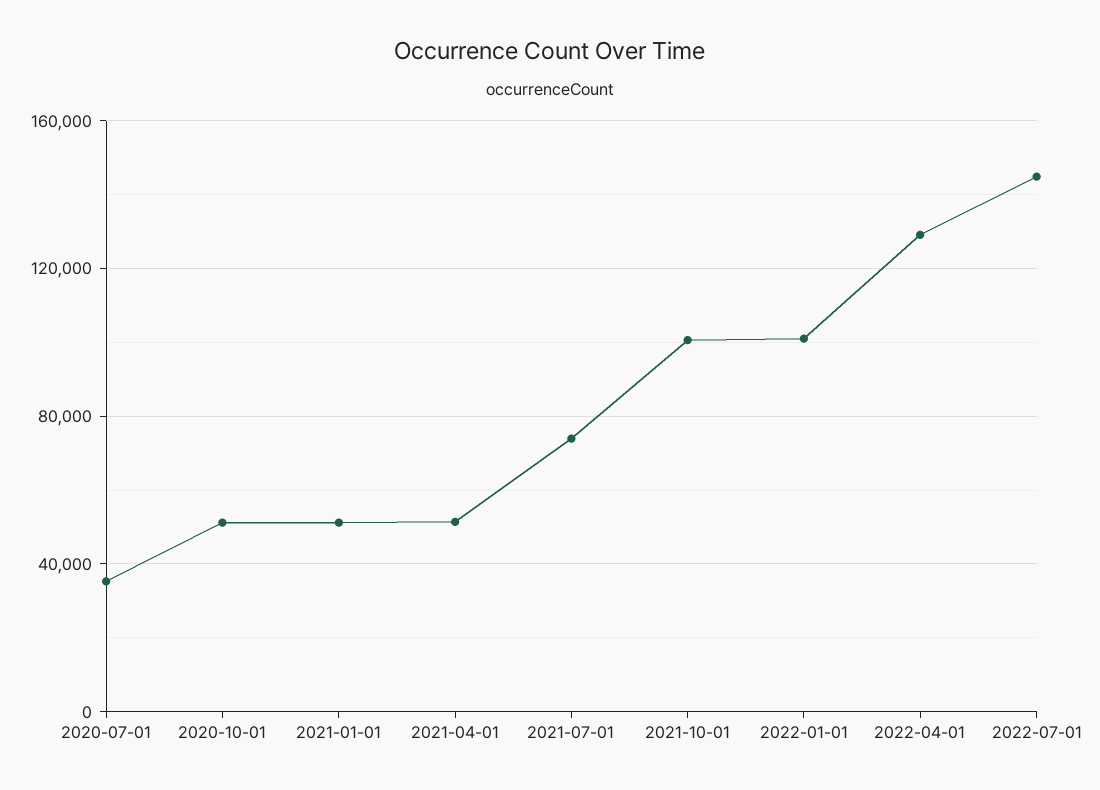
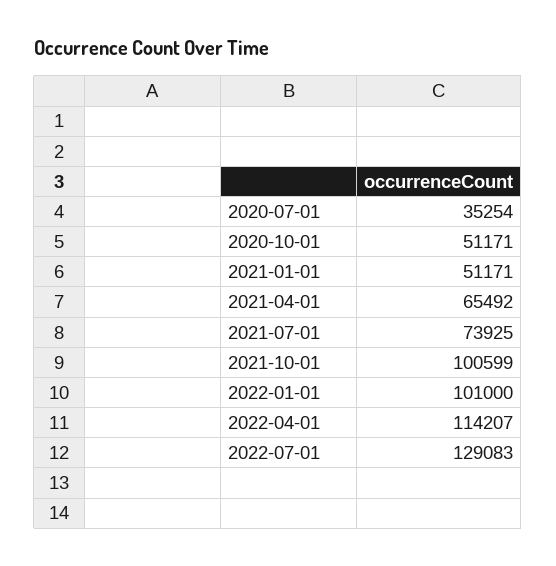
2021-04-01: 50000 -> 65492
2022-04-01: 130000 -> 114207
2022-07-01: 145000 -> 129083

